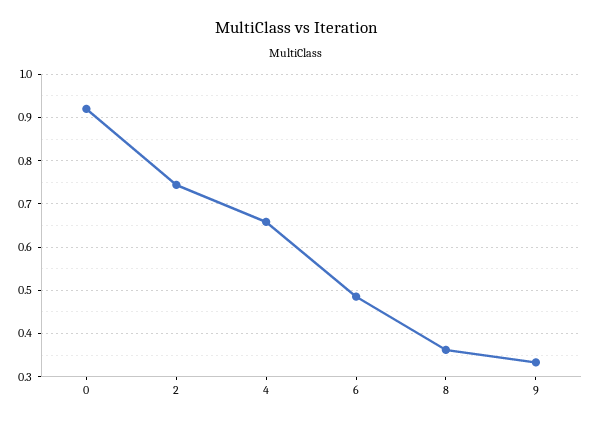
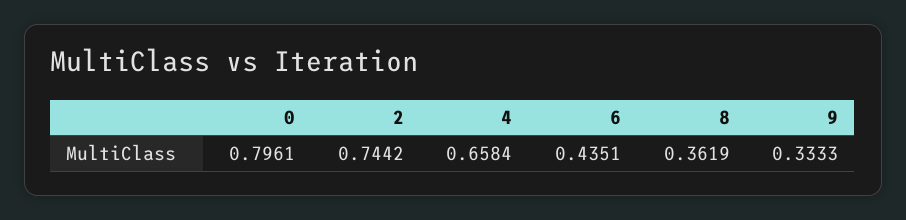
0: 0.92 -> 0.7961
6: 0.48 -> 0.4351

